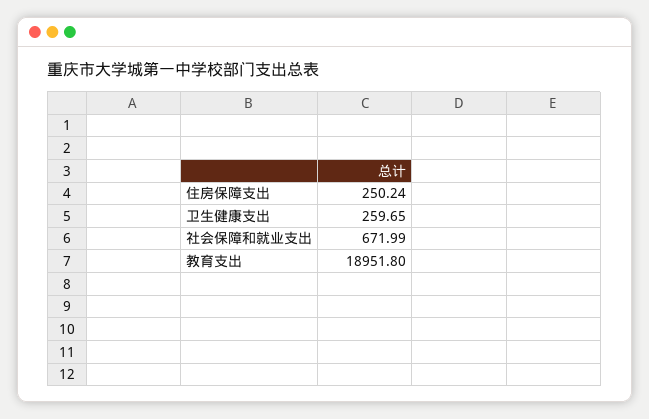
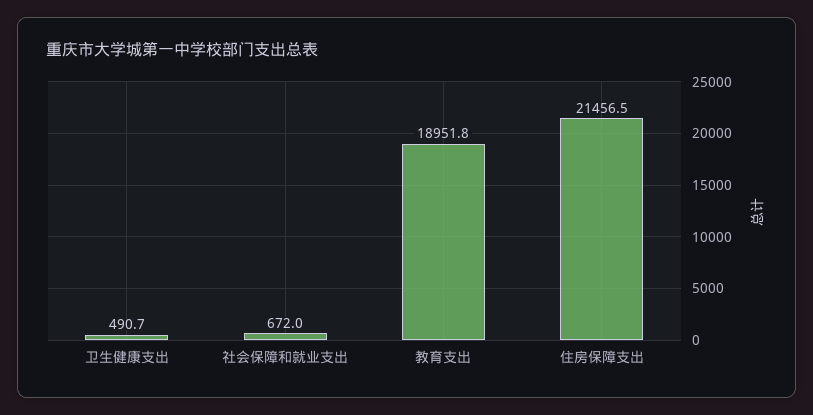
住房保障支出: 250.24 -> 21456.5
卫生健康支出: 259.65 -> 490.7

